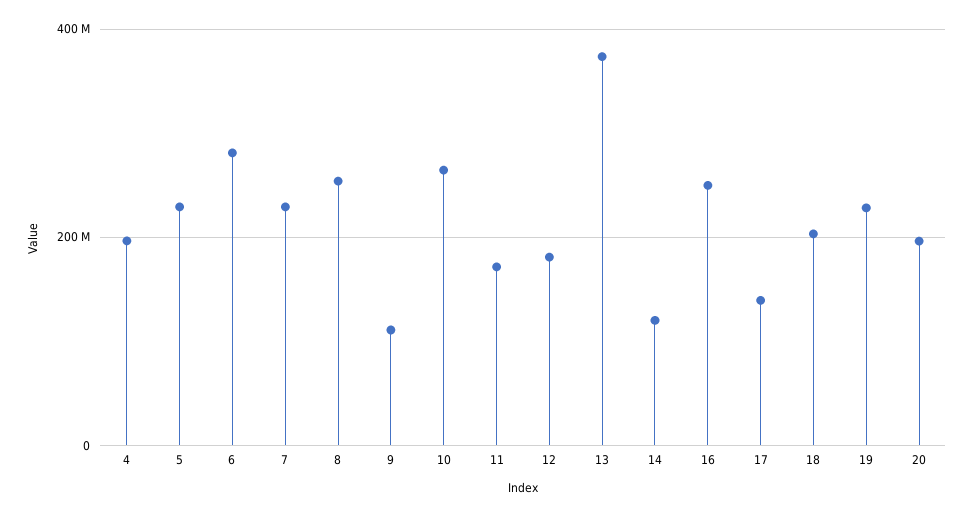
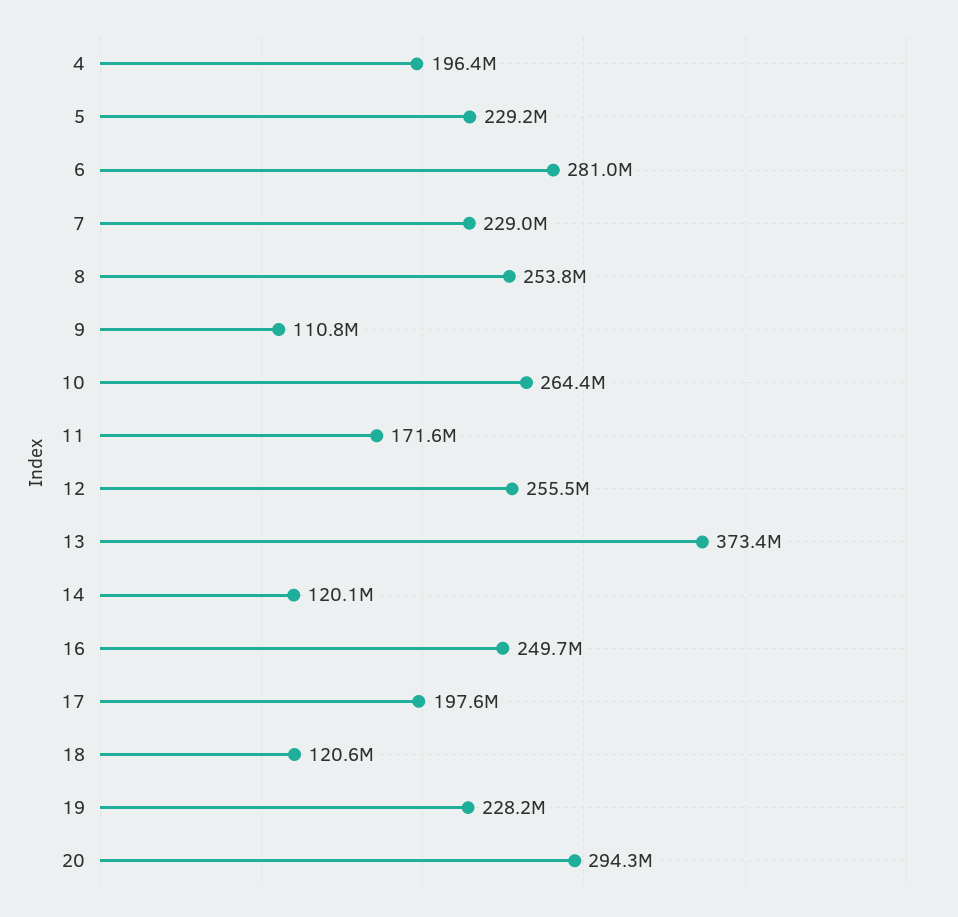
12: 180000000 -> 255500000
17: 140000000 -> 197600000
18: 200000000 -> 120600000
20: 200000000 -> 294300000

